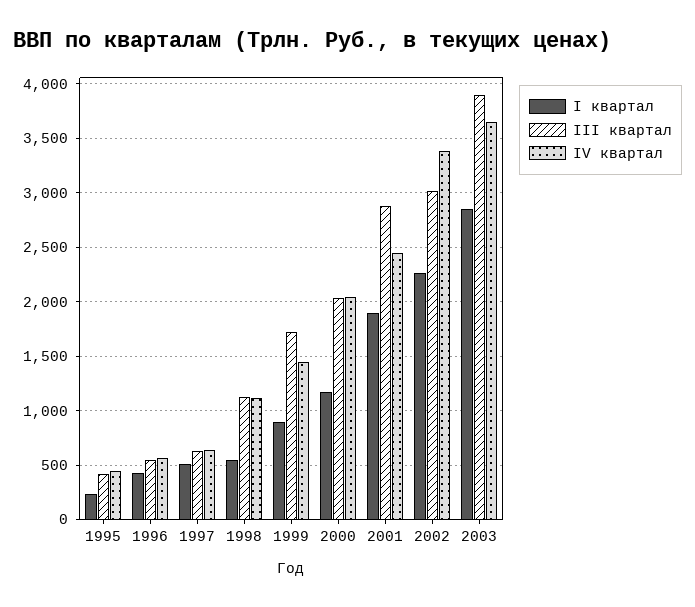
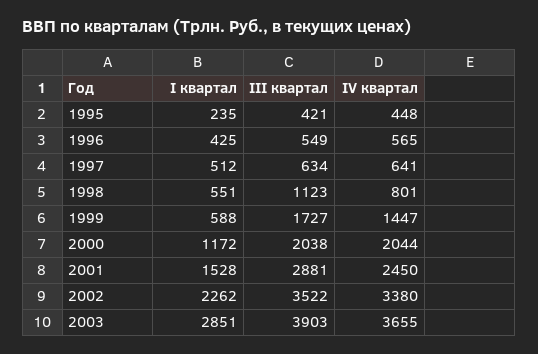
IV квартал, 1998: 1100 -> 801
I квартал, 1999: 900 -> 588
I квартал, 2001: 1900 -> 1528
III квартал, 2002: 3000 -> 3522

